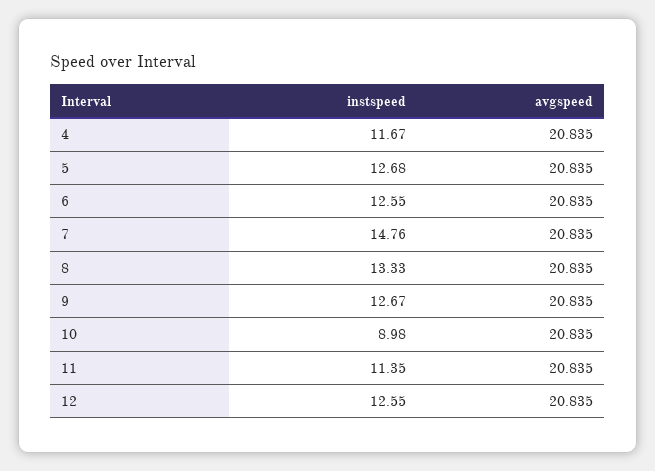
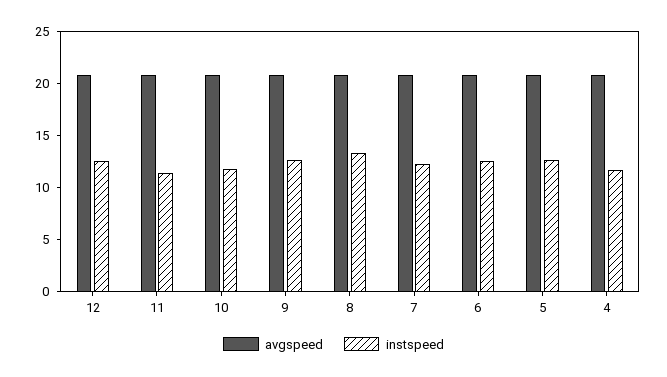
instspeed, 7: 14.76 -> 12
instspeed, 10: 8.98 -> 12

